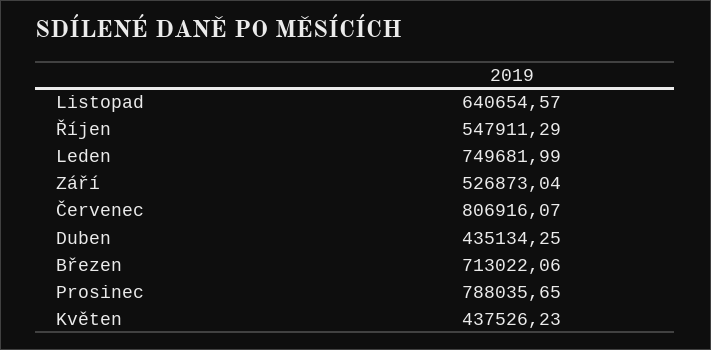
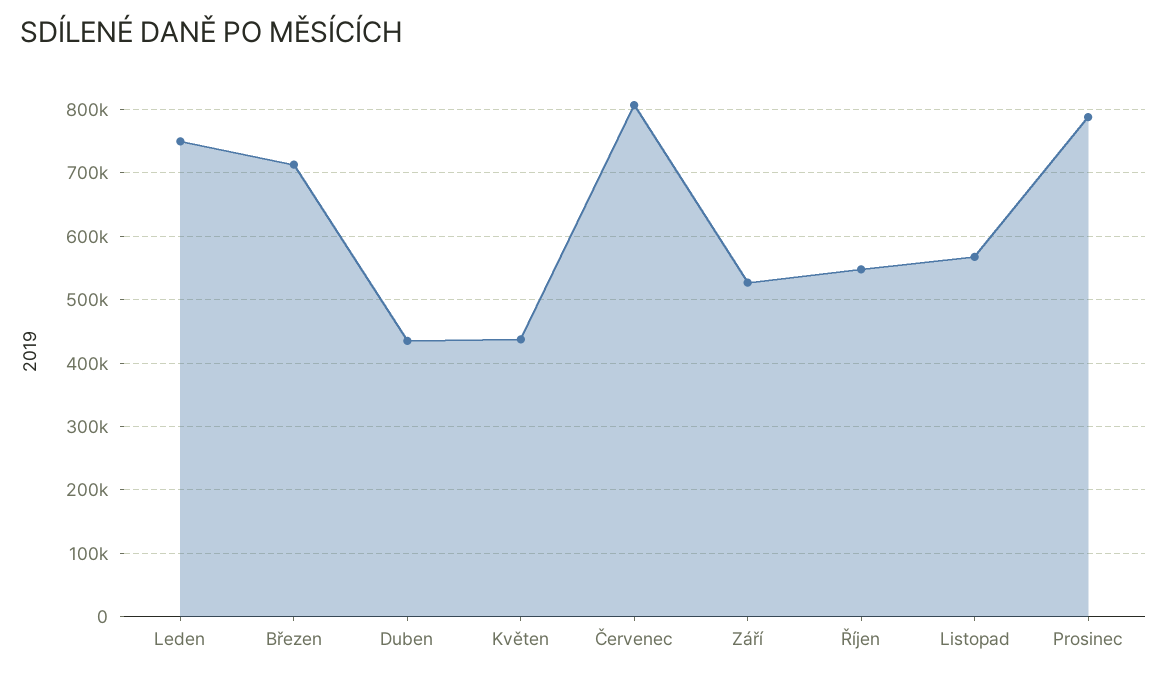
Listopad: 640654.57 -> 570000

